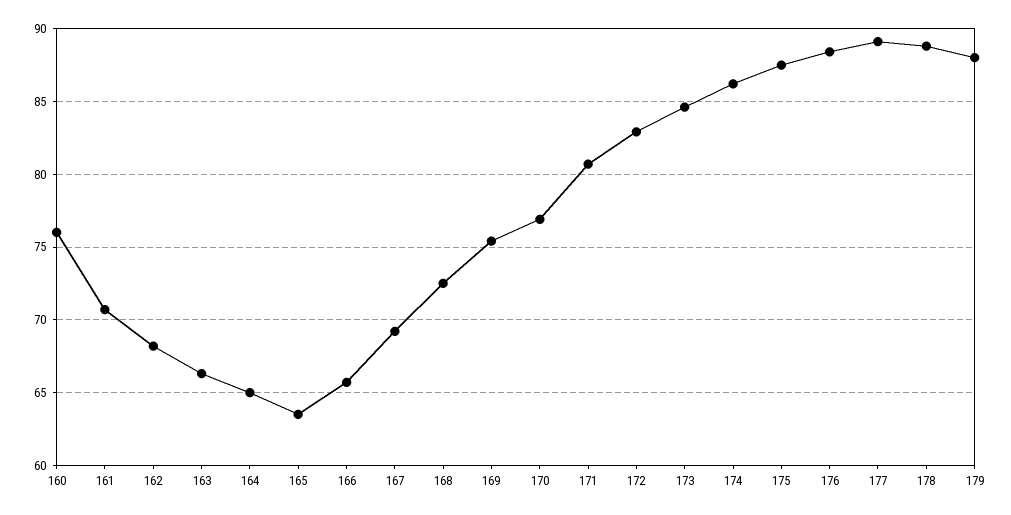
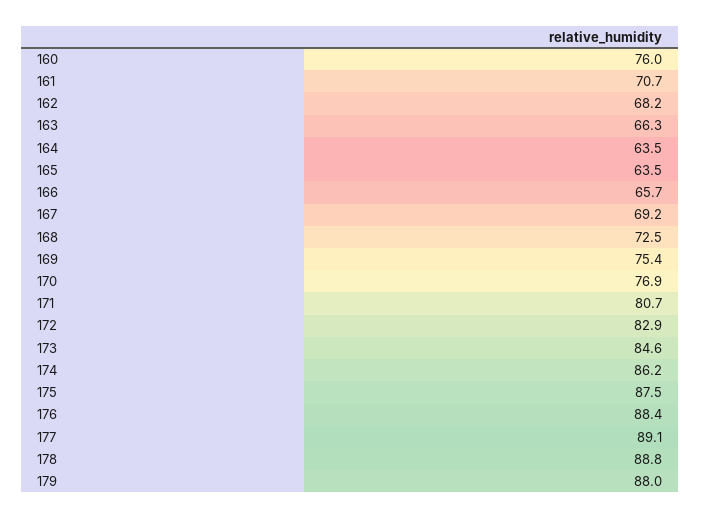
164: 65 -> 63.5

